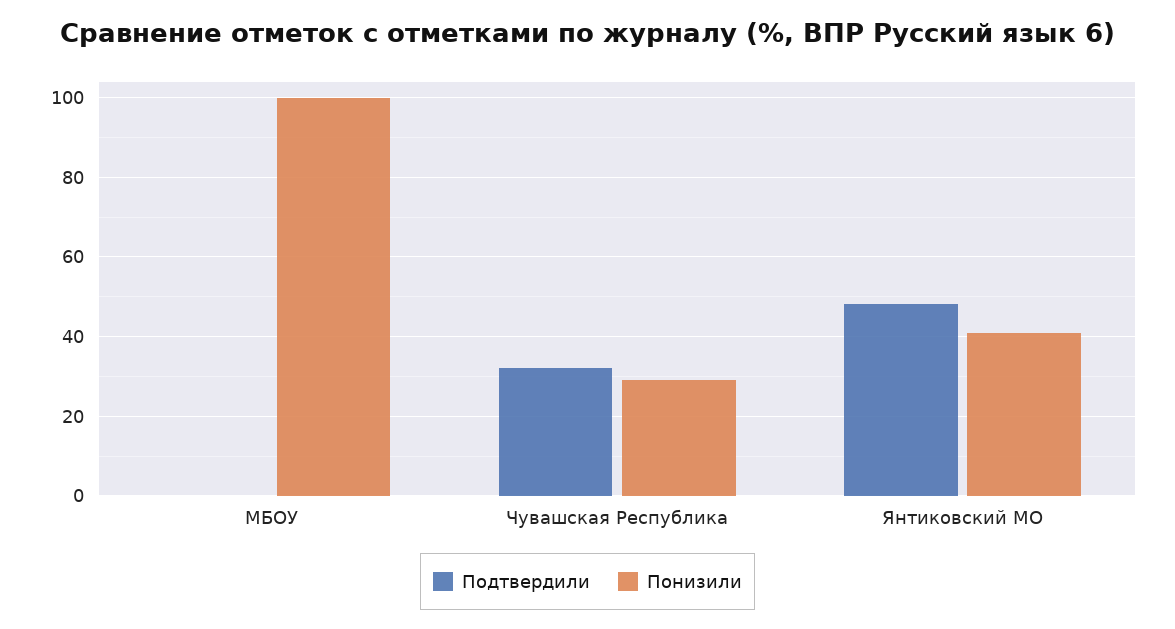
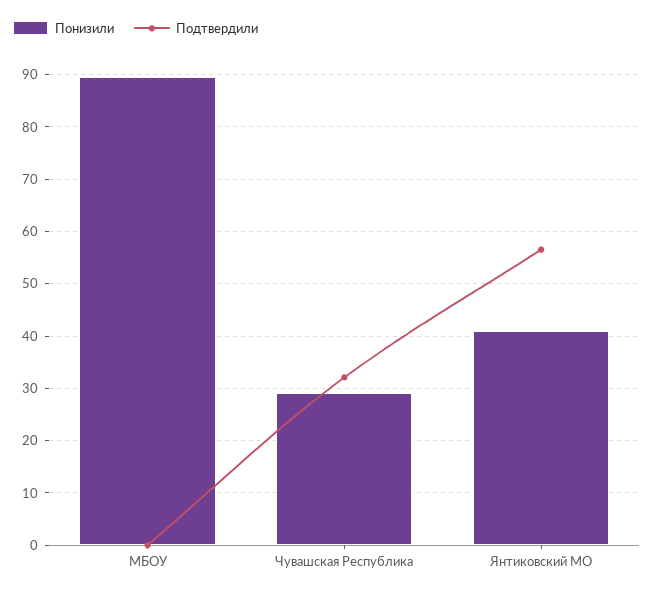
Понизили, МБОУ: 100 -> 90
Подтвердили, Янтиковский МО: 48 -> 56

